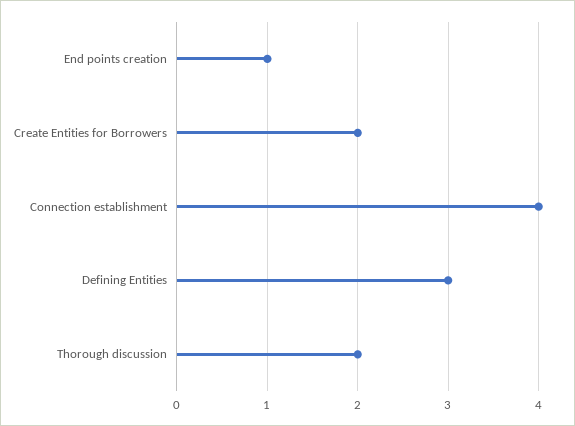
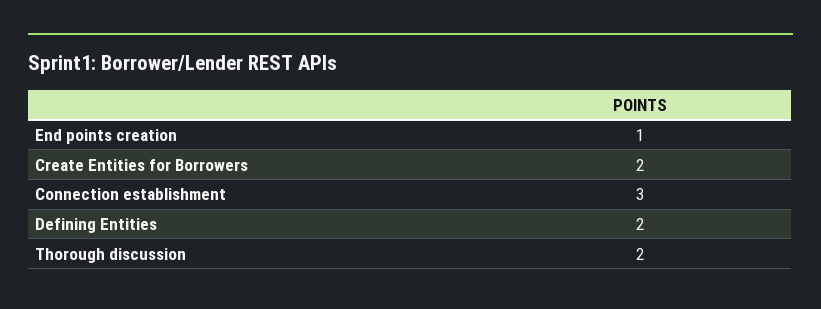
Connection establishment: 4 -> 3
Defining Entities: 3 -> 2

